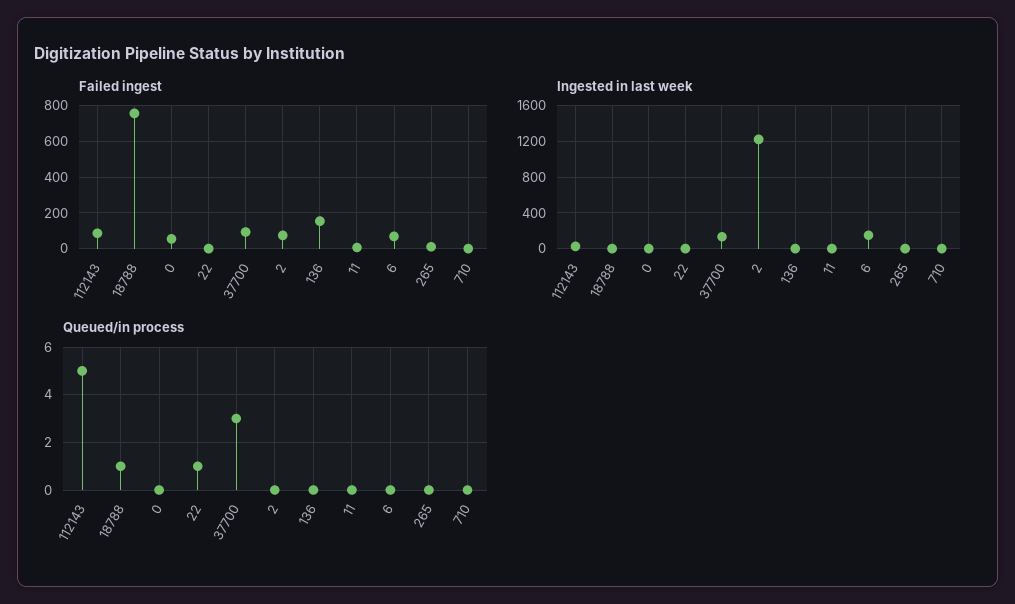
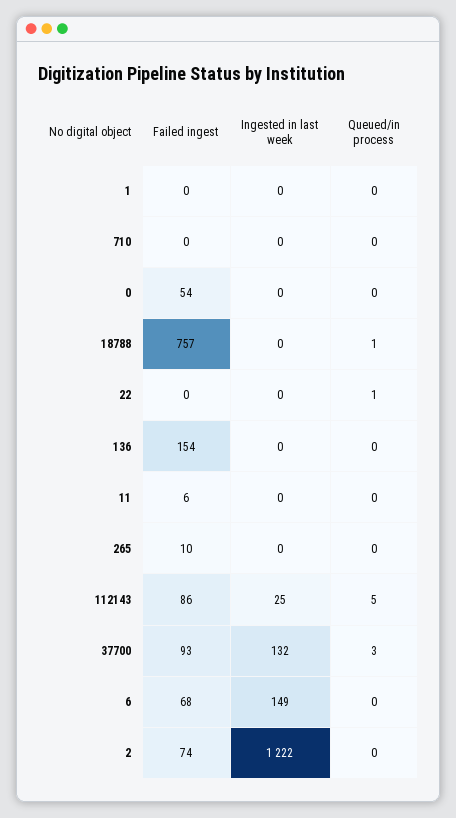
Failed ingest, 1: none -> 0
Ingested in last week, 1: none -> 0
Queued/in process, 1: none -> 0

